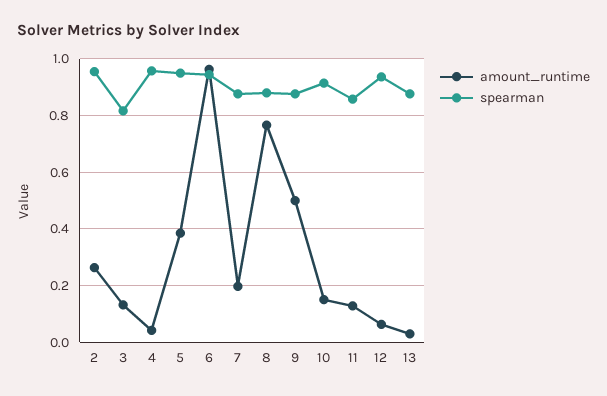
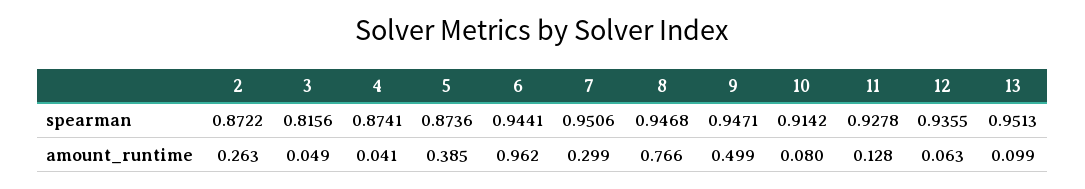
spearman, 2: 0.95 -> 0.8722
amount_runtime, 3: 0.125 -> 0.049
spearman, 4: 0.95 -> 0.8741
spearman, 5: 0.95 -> 0.8736
amount_runtime, 7: 0.2 -> 0.299
spearman, 7: 0.875 -> 0.9506
spearman, 8: 0.875 -> 0.9468
spearman, 9: 0.875 -> 0.9471
amount_runtime, 10: 0.15 -> 0.08
spearman, 11: 0.85 -> 0.9278
amount_runtime, 13: 0.025 -> 0.099
spearman, 13: 0.875 -> 0.9513

